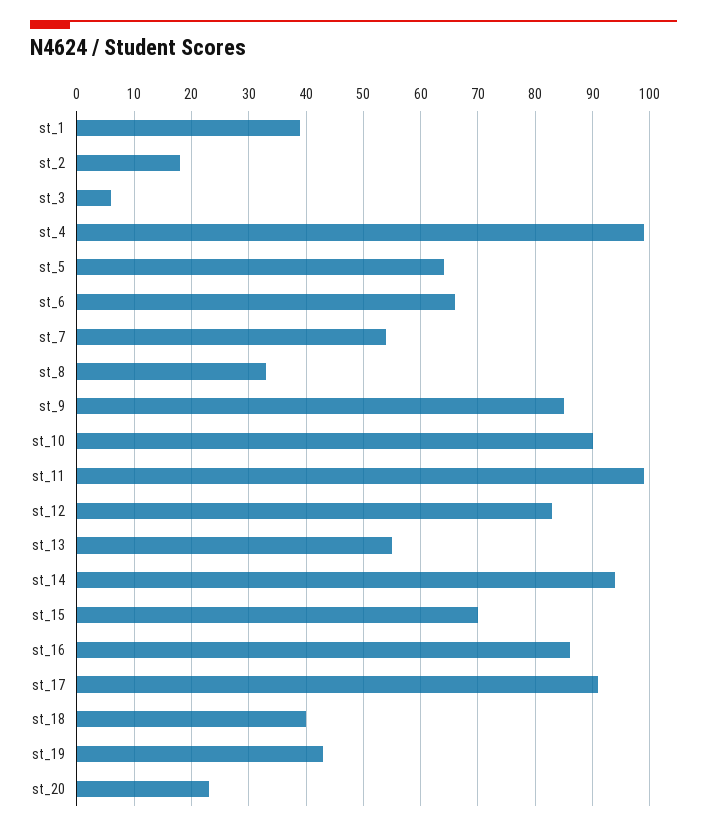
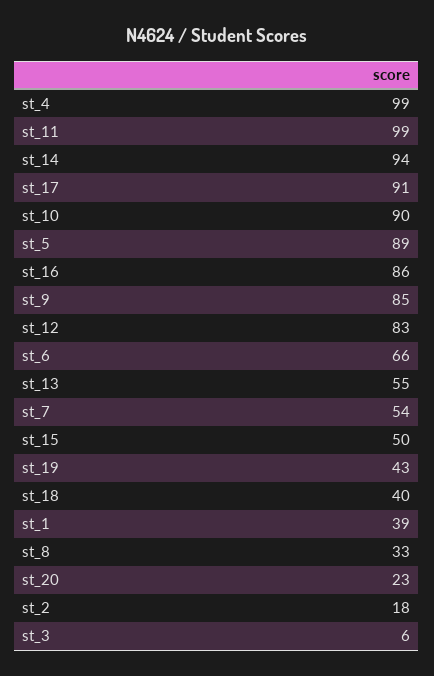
st_5: 65 -> 89
st_15: 70 -> 50

